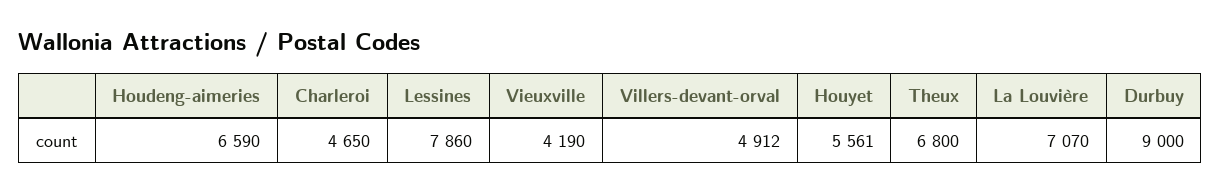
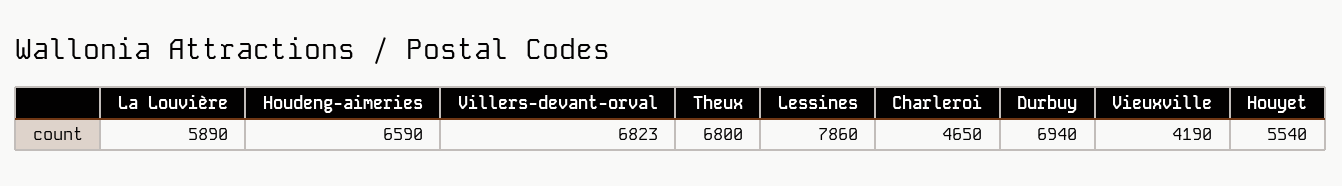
Villers-devant-orval: 4912 -> 6823
Houyet: 5561 -> 5540
La Louvière: 7070 -> 5890
Durbuy: 9000 -> 6940

